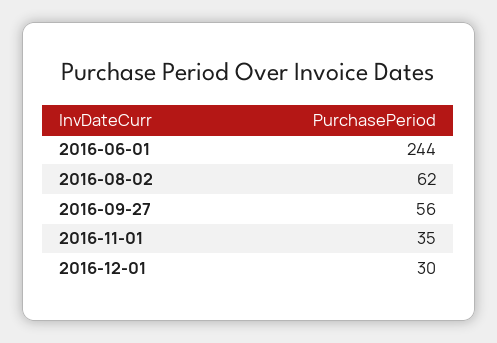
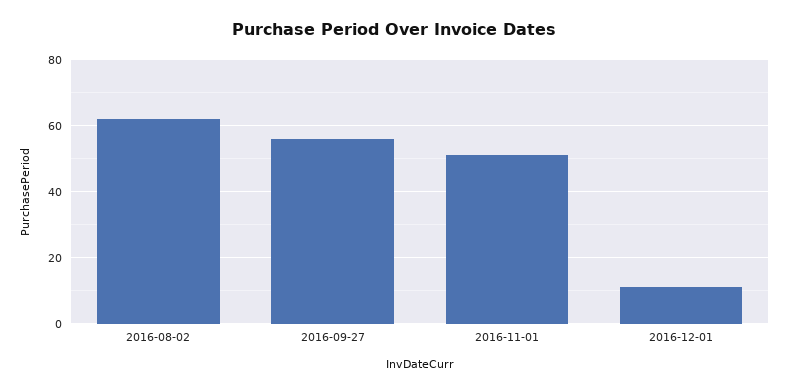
2016-06-01: 244 -> none
2016-11-01: 35 -> 50
2016-12-01: 30 -> 10

